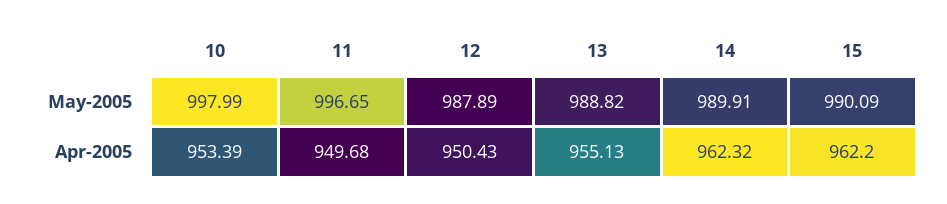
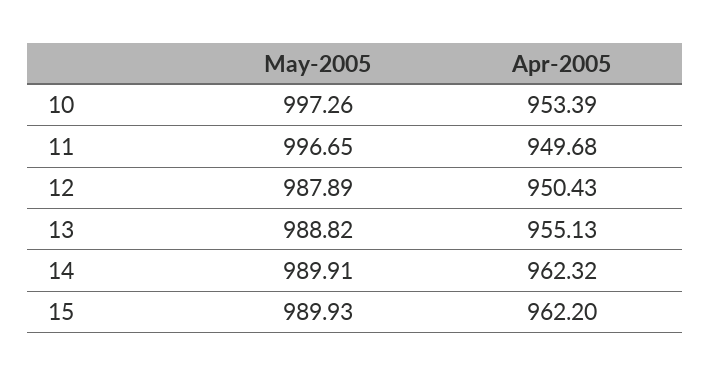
10, May-2005: 997.99 -> 997.26
15, May-2005: 990.09 -> 989.93

